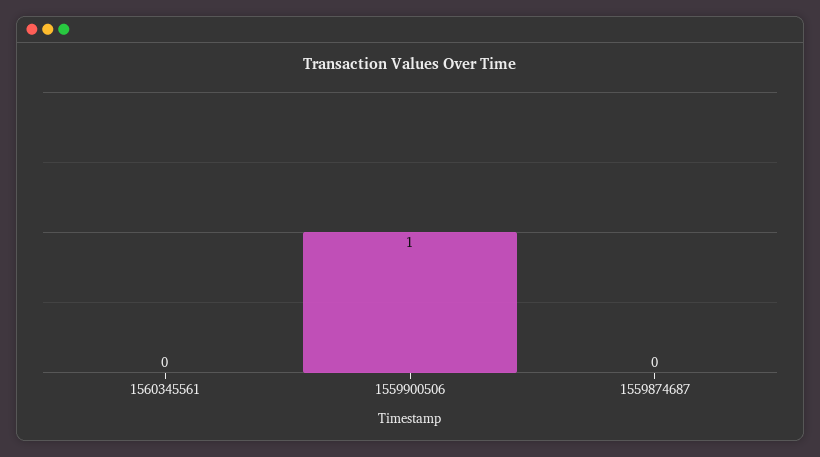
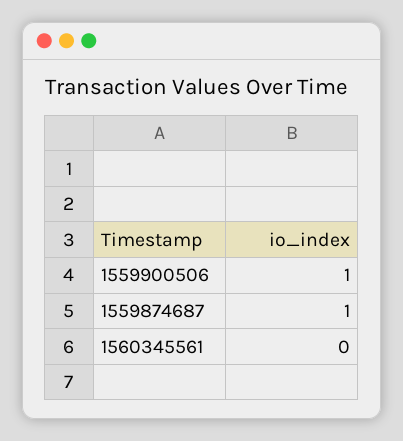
1559874687: 0 -> 1

